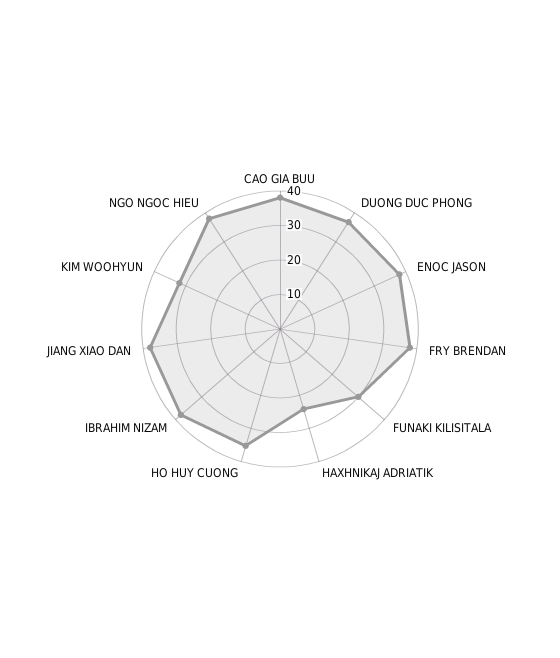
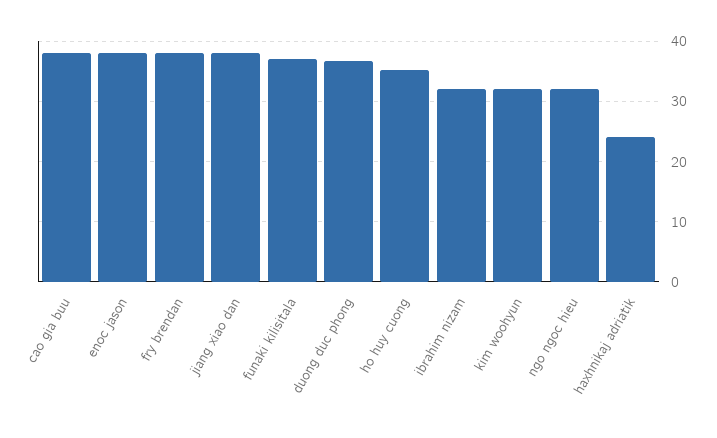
FUNAKI KILISITALA: 30 -> 37
IBRAHIM NIZAM: 37.5 -> 32
NGO NGOC HIEU: 37.5 -> 32

